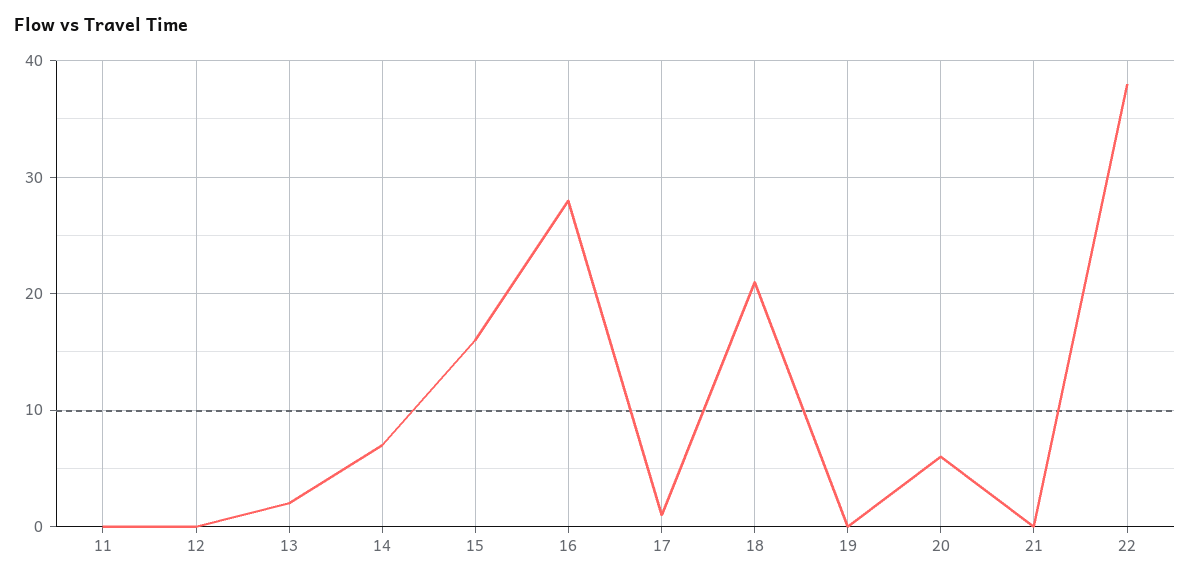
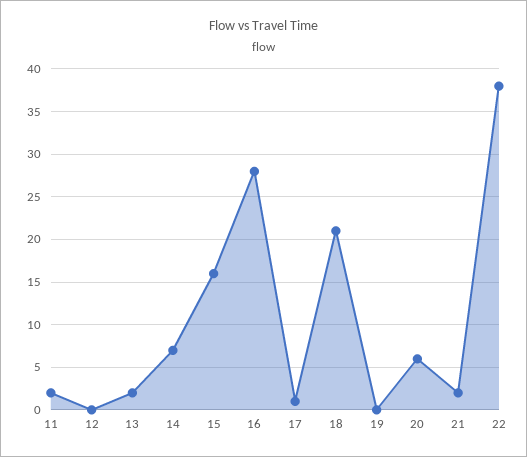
11: 0 -> 2
21: 0 -> 2

